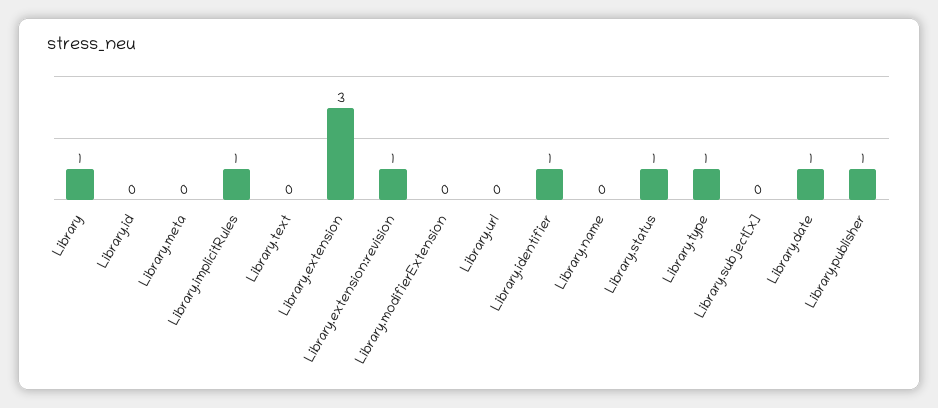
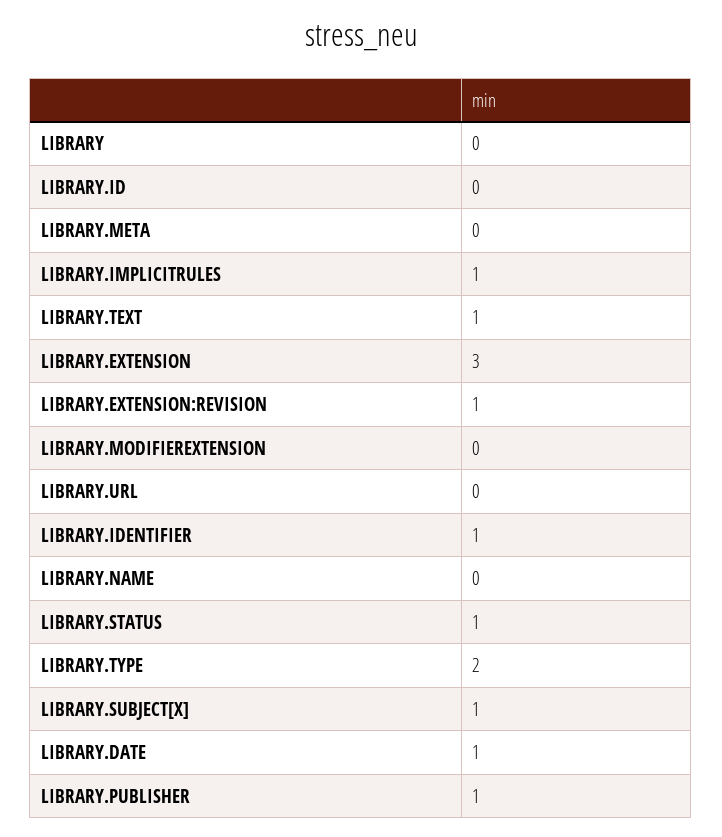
Library: 1 -> 0
Library.text: 0 -> 1
Library.type: 1 -> 2
Library.subject[x]: 0 -> 1

